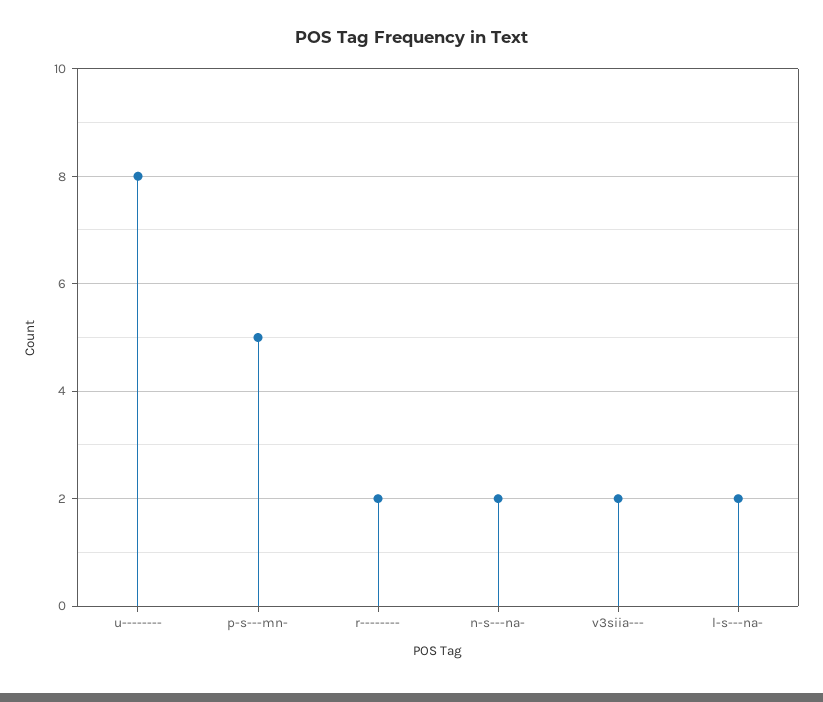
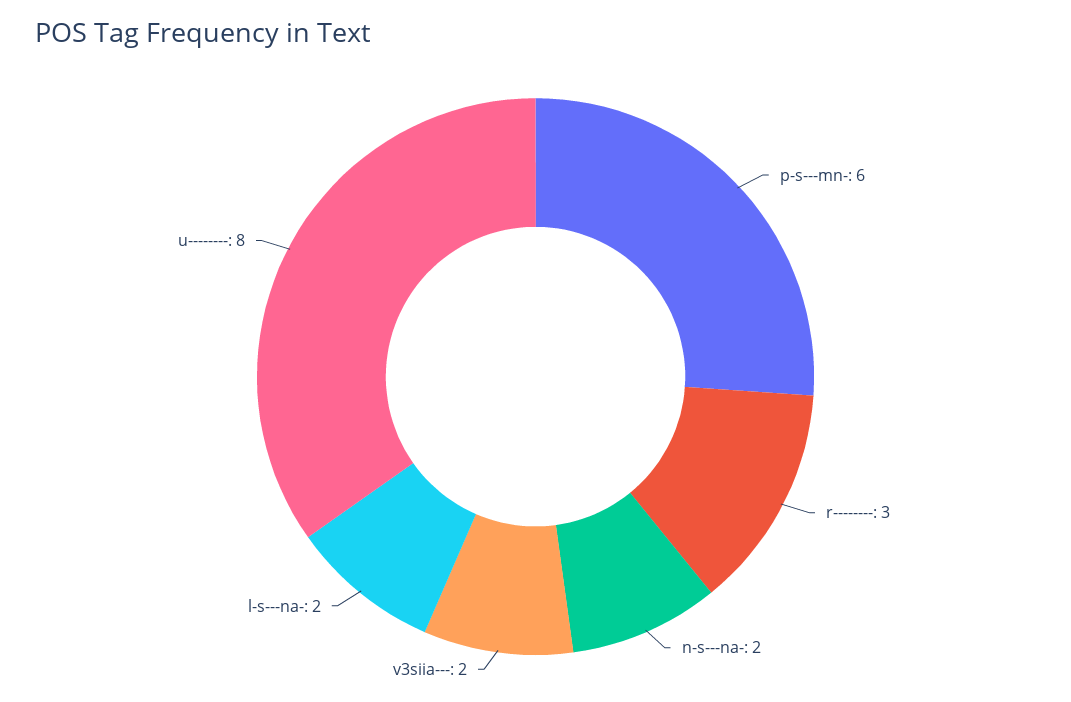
p-s---mn-: 5 -> 6
r--------: 2 -> 3

